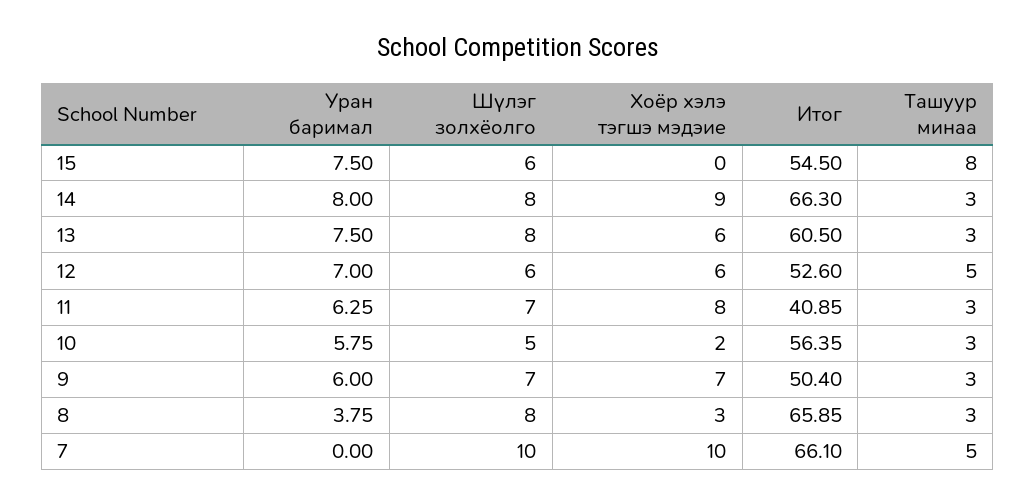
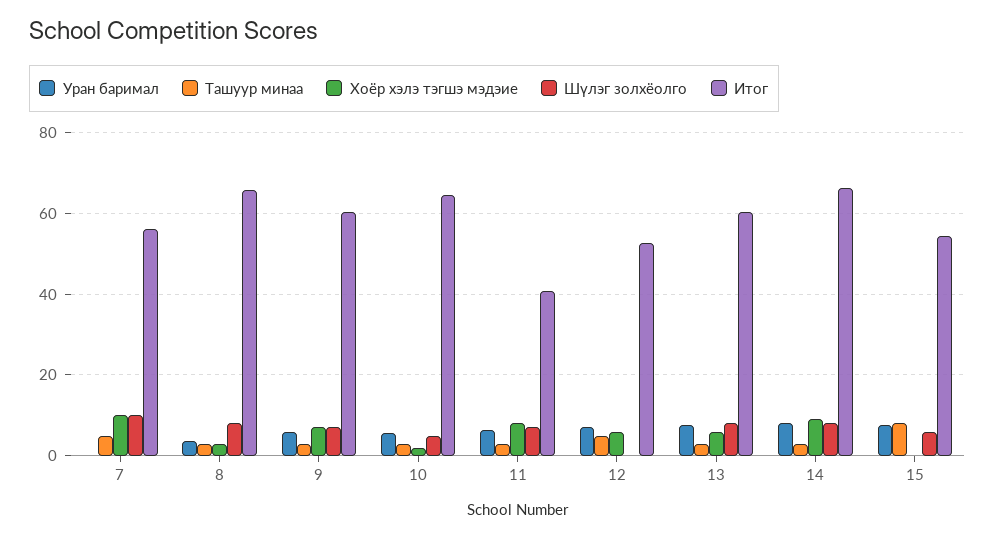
Шүлэг золхёолго, 12: 6 -> 0
Итог, 10: 56.35 -> 64
Итог, 9: 50.4 -> 60
Итог, 7: 66.1 -> 56

